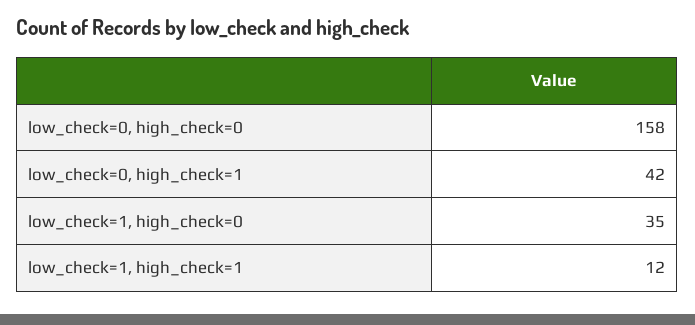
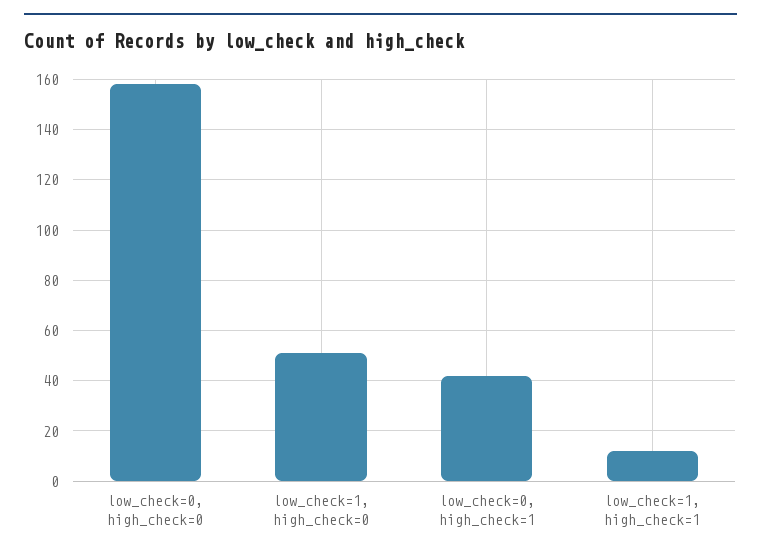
low_check=1, high_check=0: 35 -> 50

